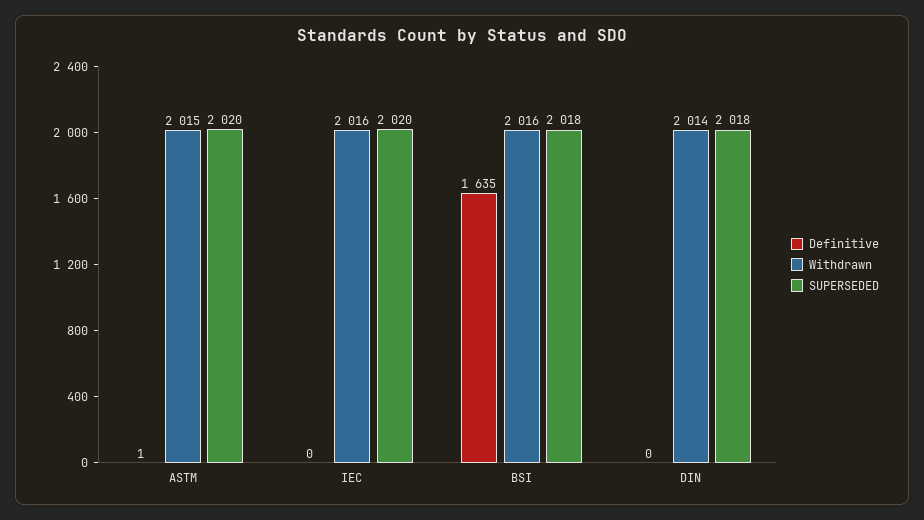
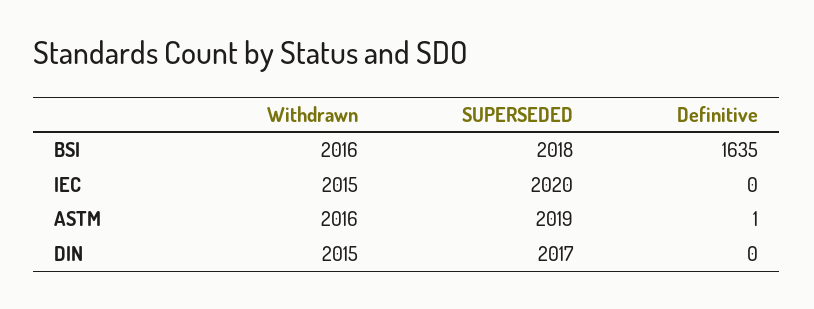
Withdrawn, ASTM: 2015 -> 2016
SUPERSEDED, ASTM: 2020 -> 2019
Withdrawn, IEC: 2016 -> 2015
Withdrawn, DIN: 2014 -> 2015
SUPERSEDED, DIN: 2018 -> 2017

